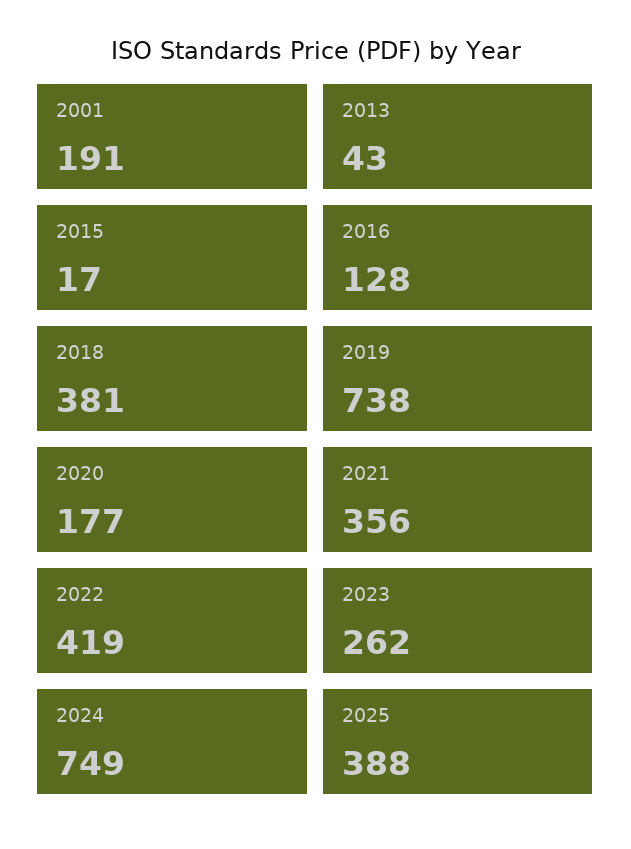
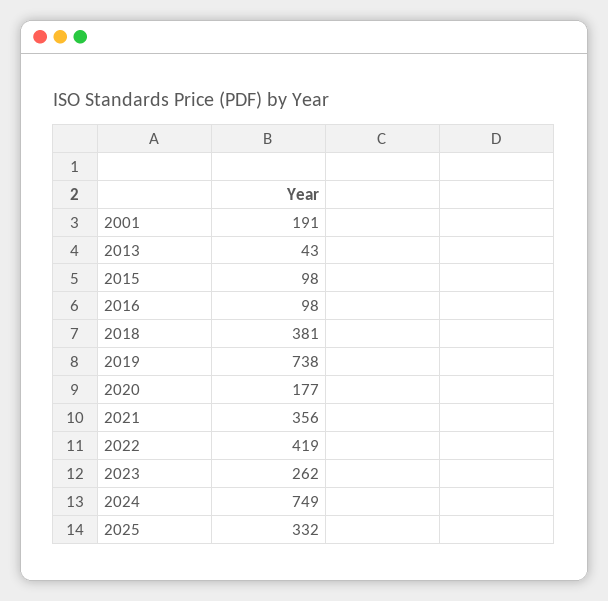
2015: 17 -> 98
2016: 128 -> 98
2025: 388 -> 332

